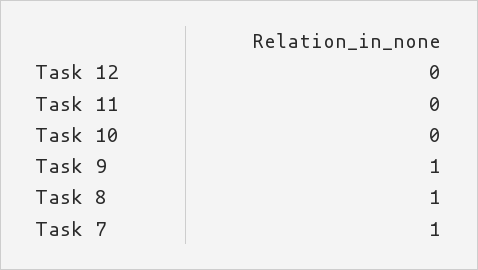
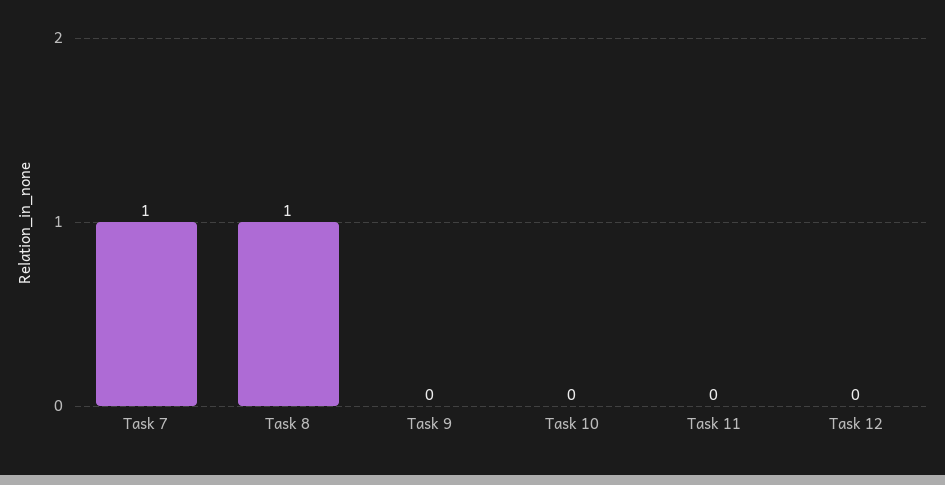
Task 9: 1 -> 0

